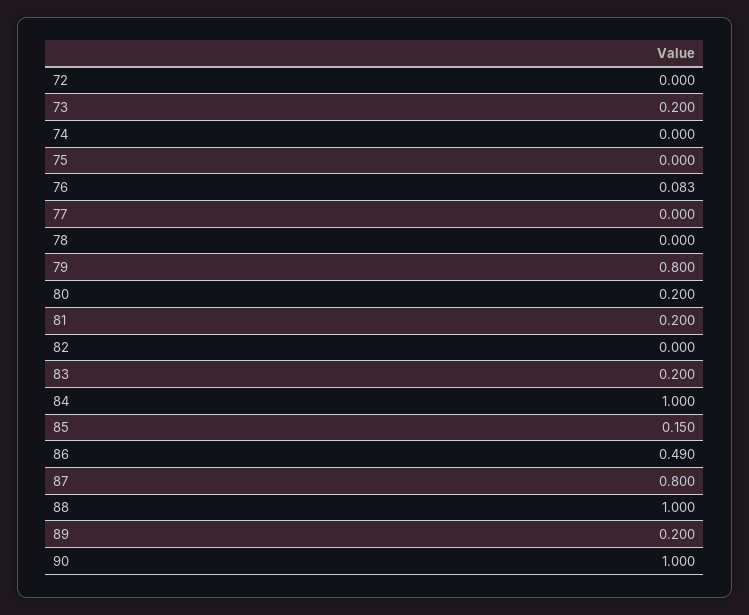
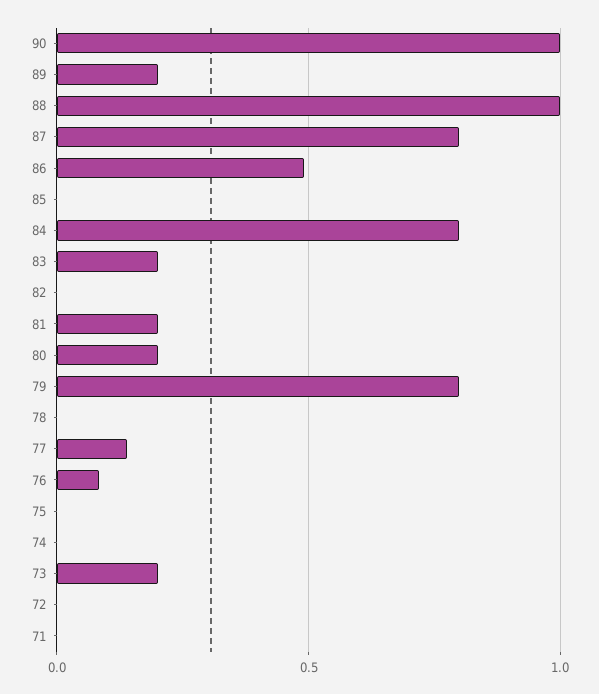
77: 0 -> 0.15
84: 1 -> 0.8
85: 0.15 -> 0
71: none -> 0

